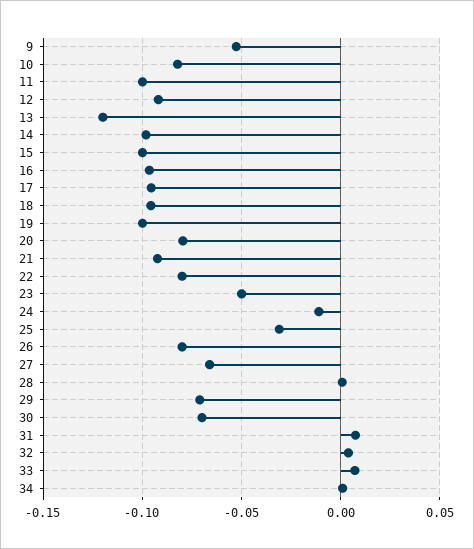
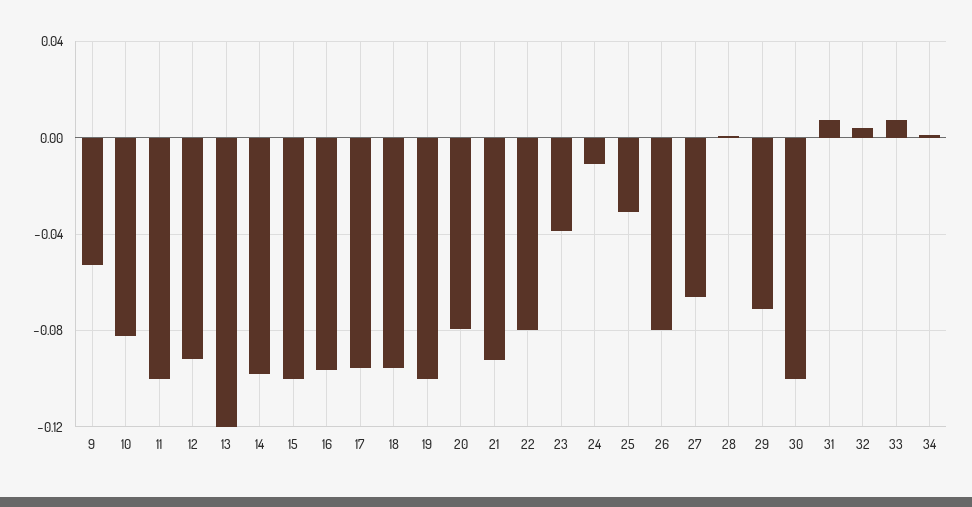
23: -0.05 -> -0.04
30: -0.07 -> -0.1

